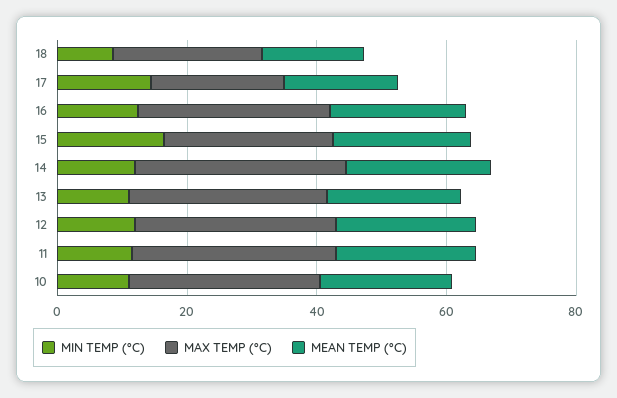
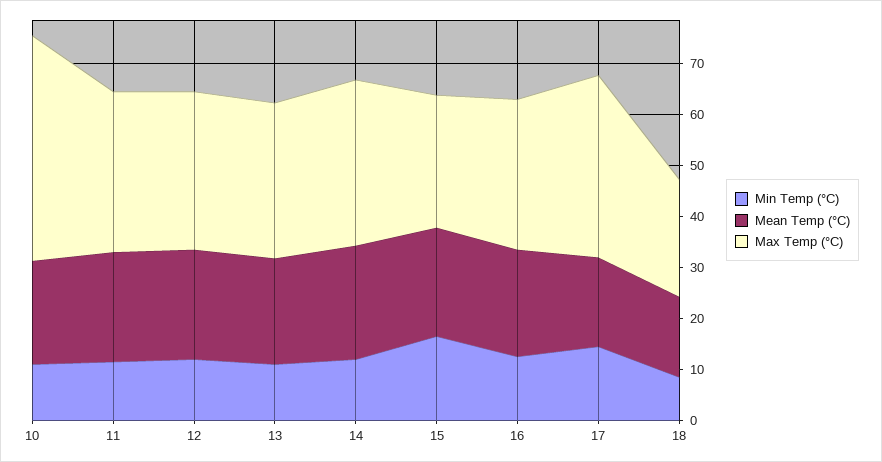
MAX TEMP (°C), 17: 20 -> 36
MAX TEMP (°C), 10: 30 -> 44

